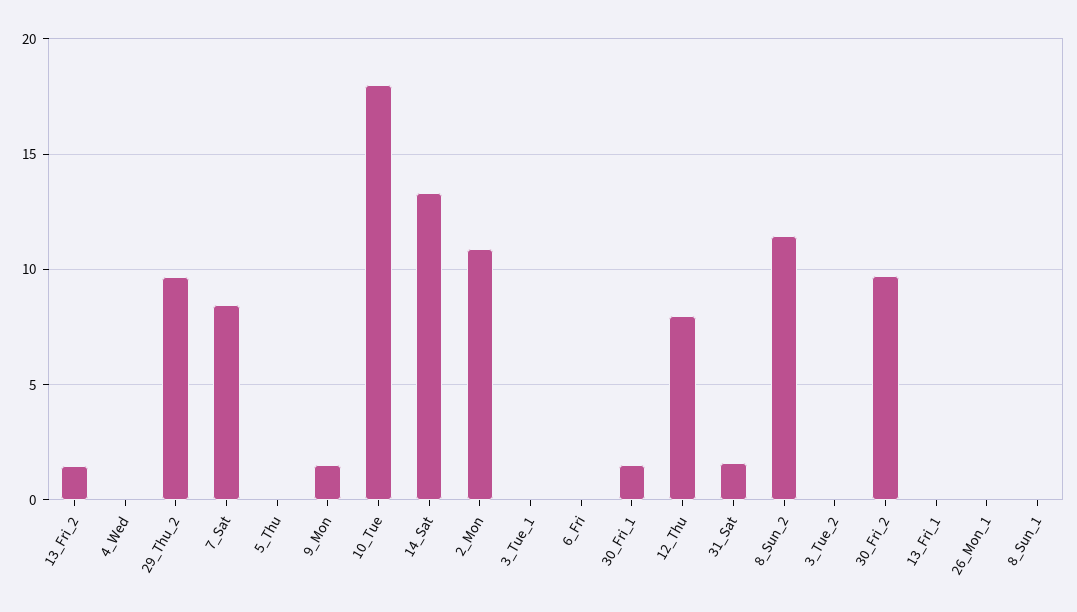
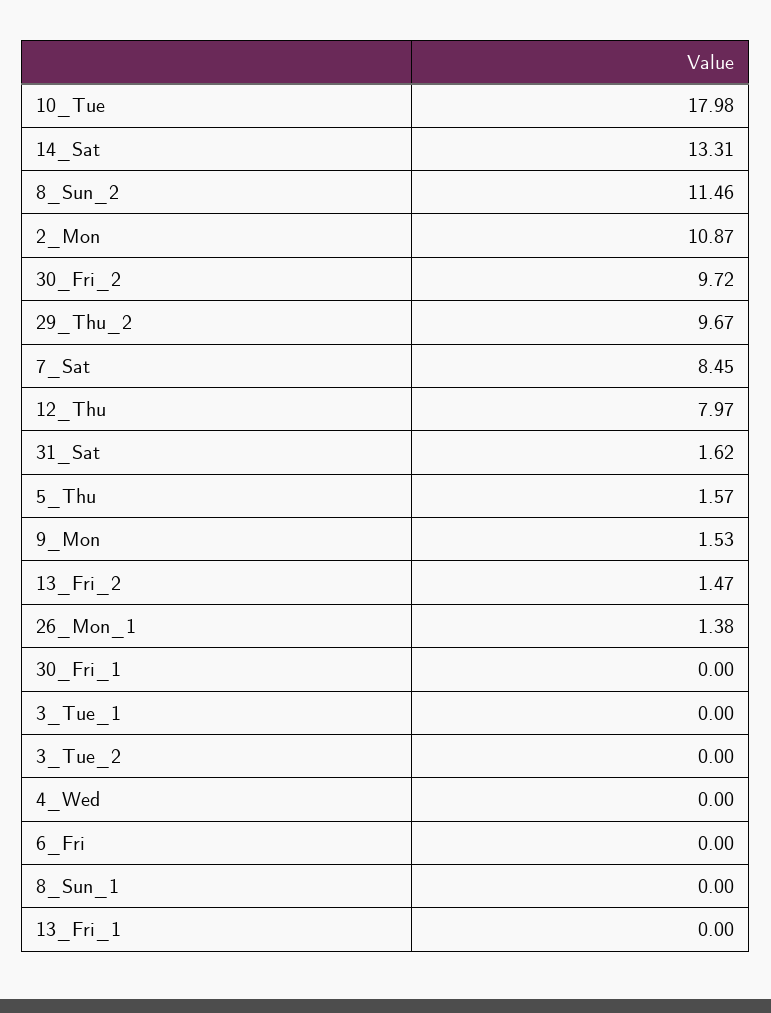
5_Thu: 0 -> 1.57
30_Fri_1: 1.5 -> 0
26_Mon_1: 0 -> 1.38

